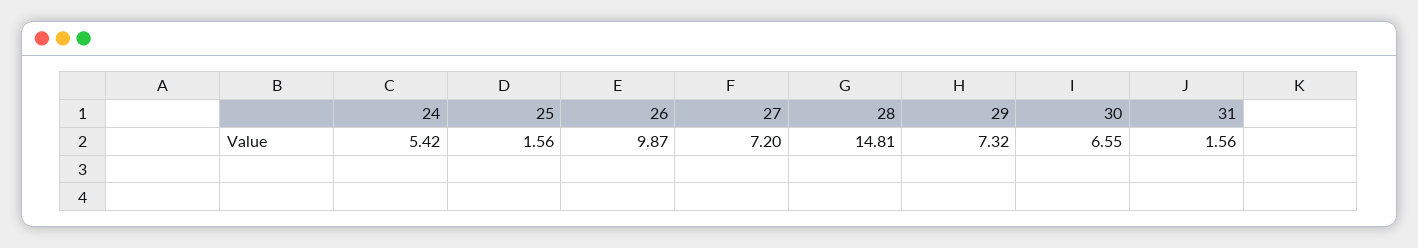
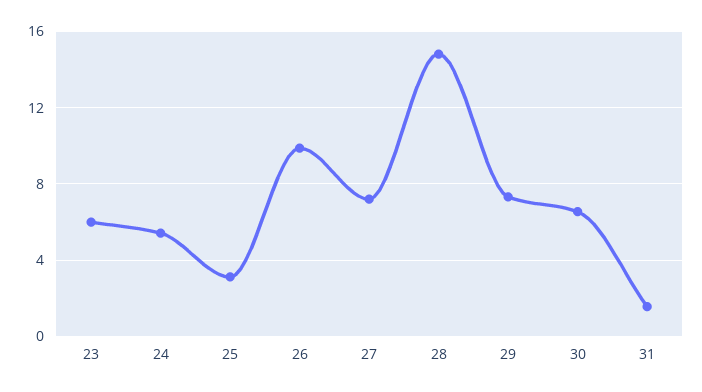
25: 1.56 -> 3
23: none -> 6

